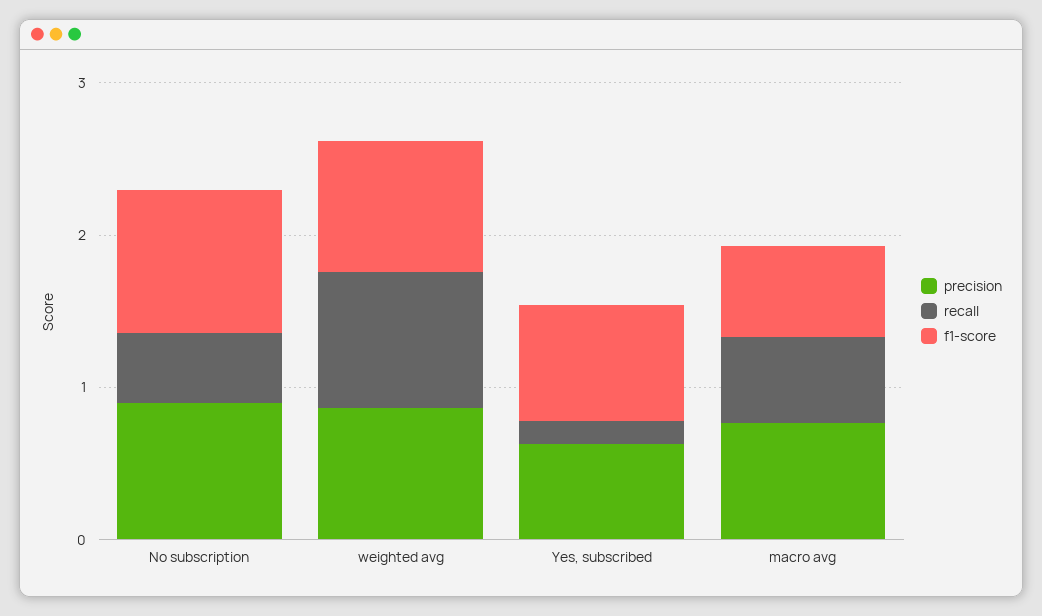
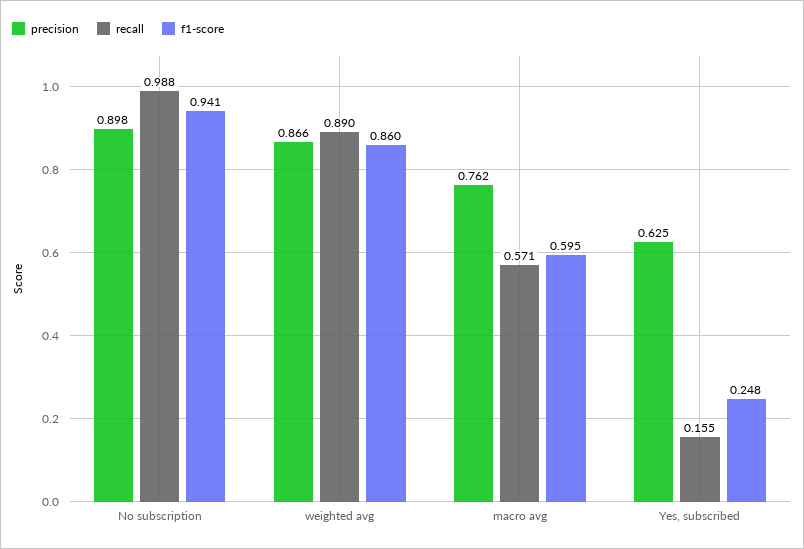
recall, No subscription: 0.4 -> 0.988
f1-score, Yes, subscribed: 0.8 -> 0.248

